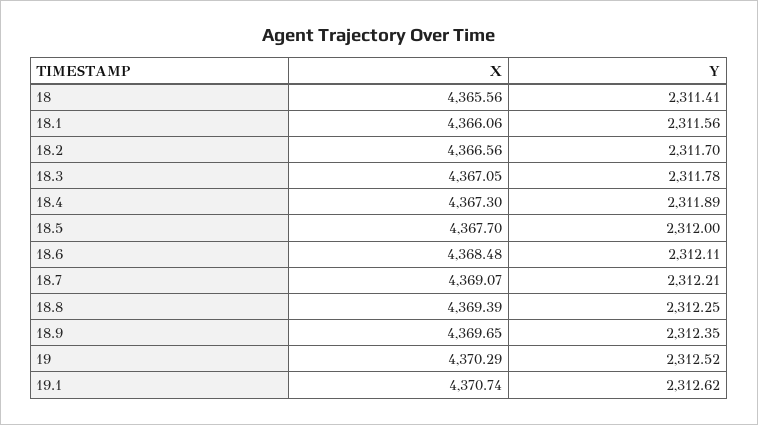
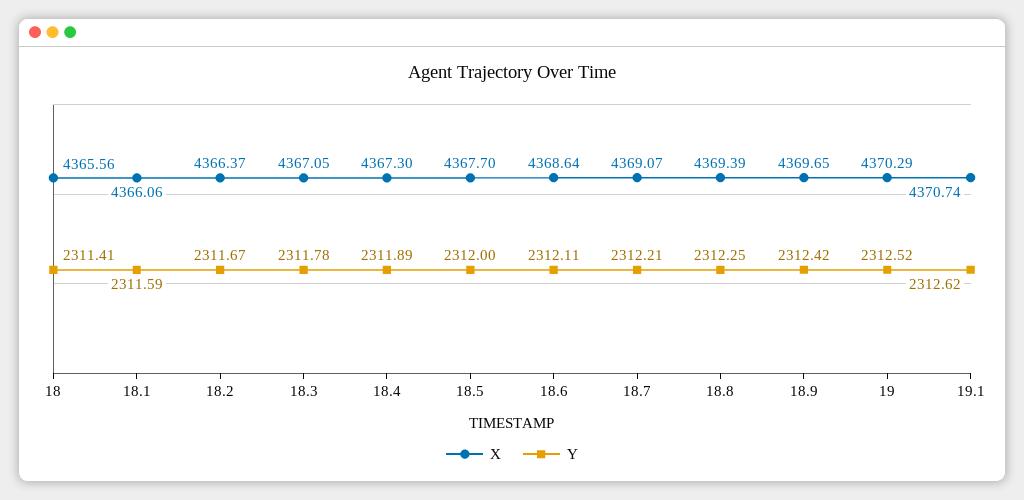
Y, 18.1: 2311.56 -> 2311.59
X, 18.2: 4366.56 -> 4366.37
Y, 18.2: 2311.7 -> 2311.67
X, 18.6: 4368.48 -> 4368.64
Y, 18.9: 2312.35 -> 2312.42

